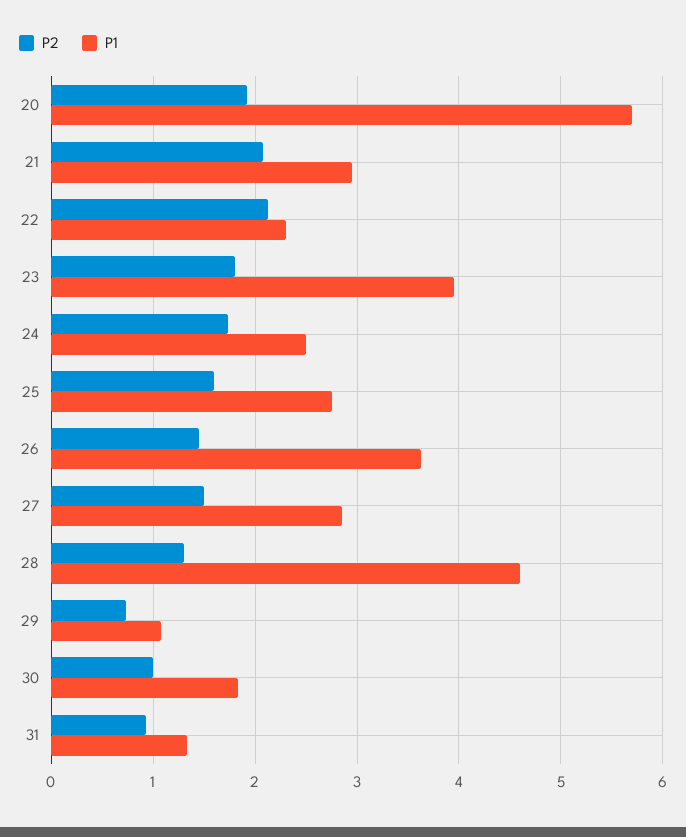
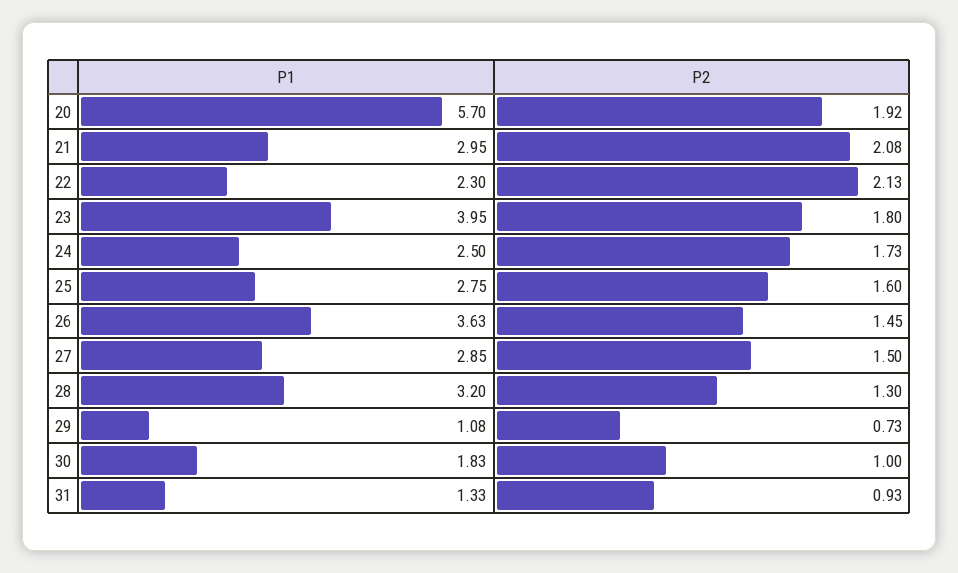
P1, 28: 4.6 -> 3.2

